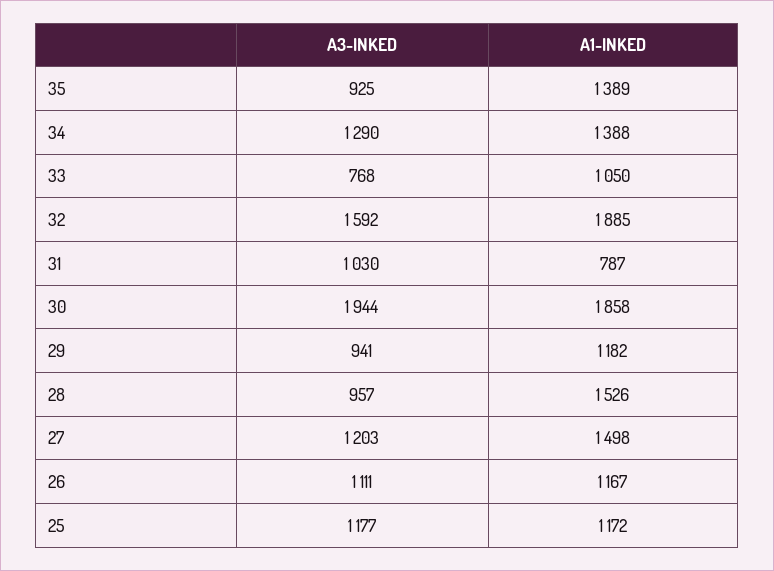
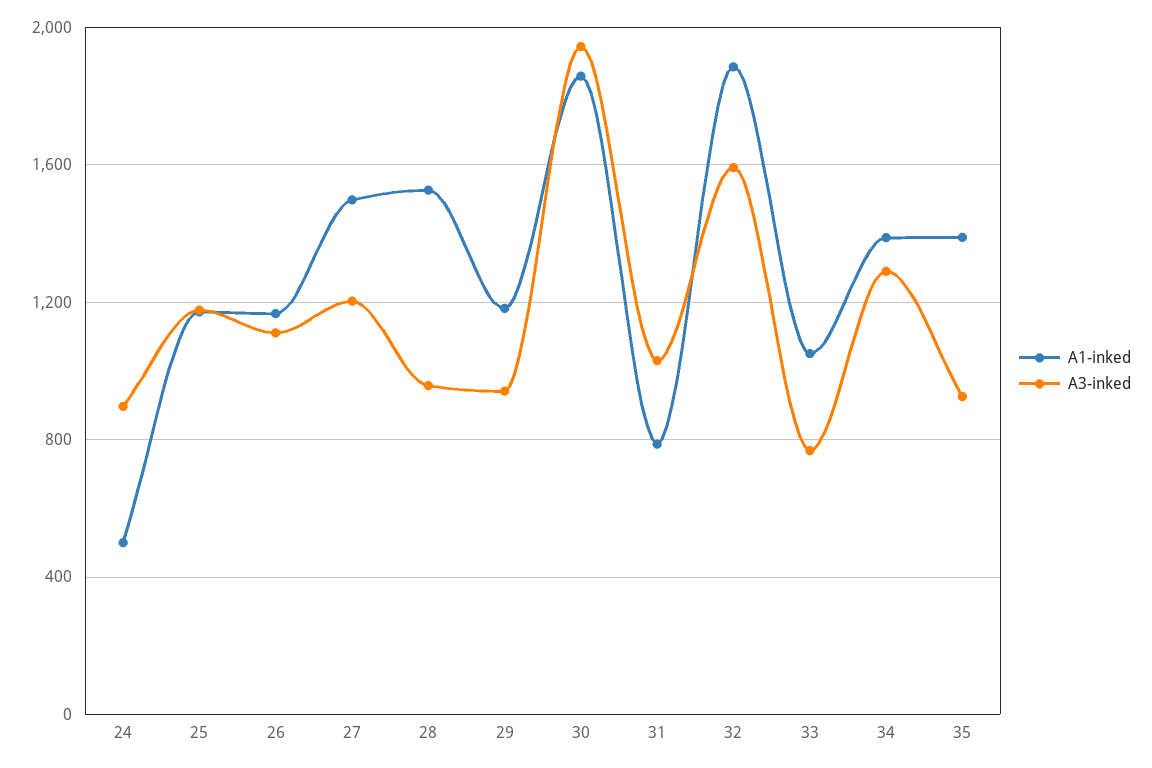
A1-INKED, 24: none -> 500
A3-INKED, 24: none -> 900

